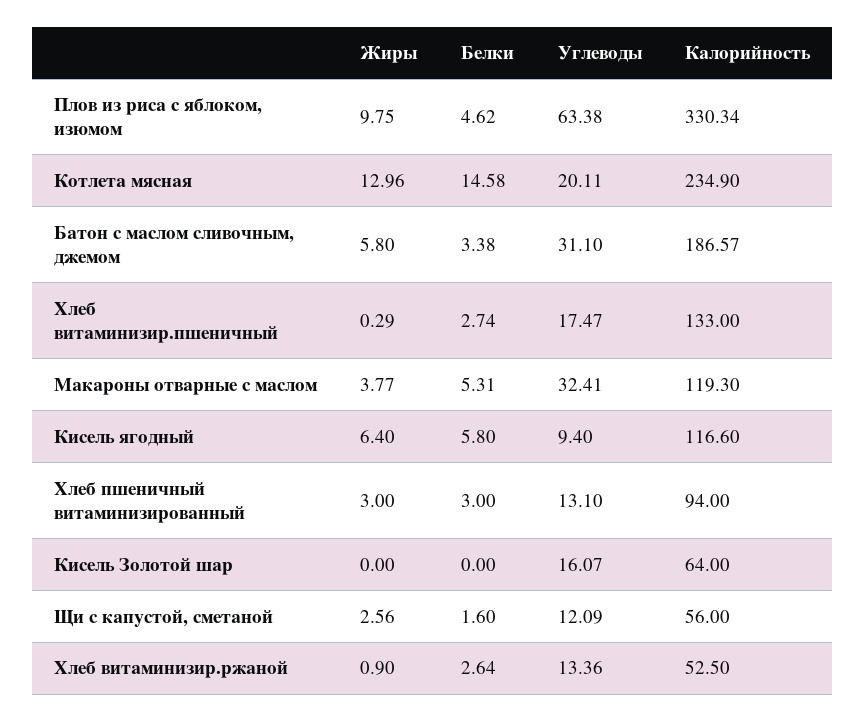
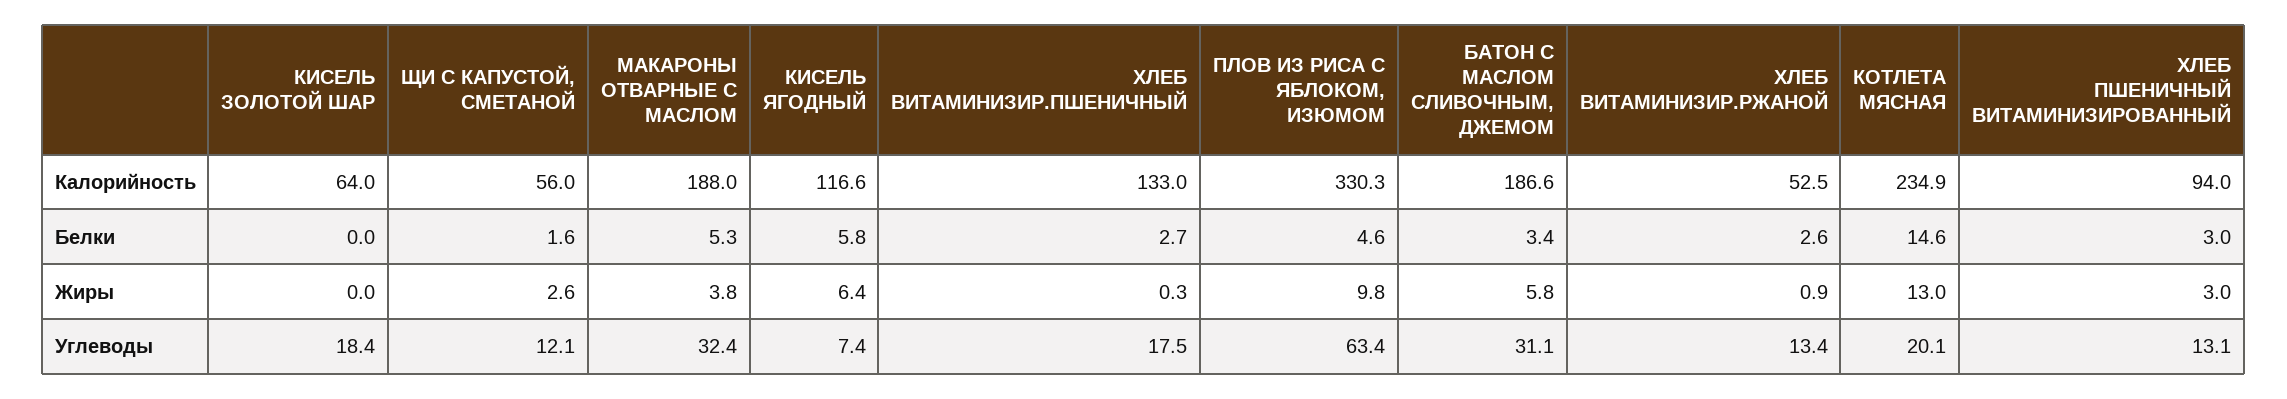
Калорийность, Макароны отварные с маслом: 119.3 -> 188
Углеводы, Кисель ягодный: 9.4 -> 7.4
Углеводы, Кисель Золотой шар: 16.07 -> 18.4

